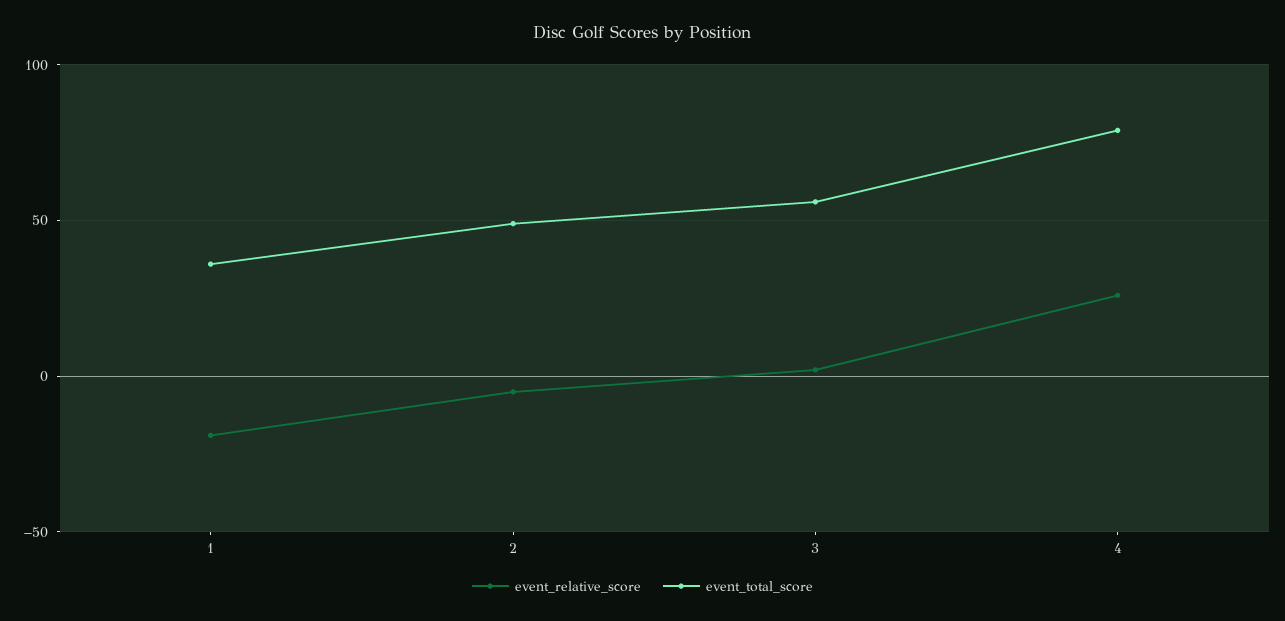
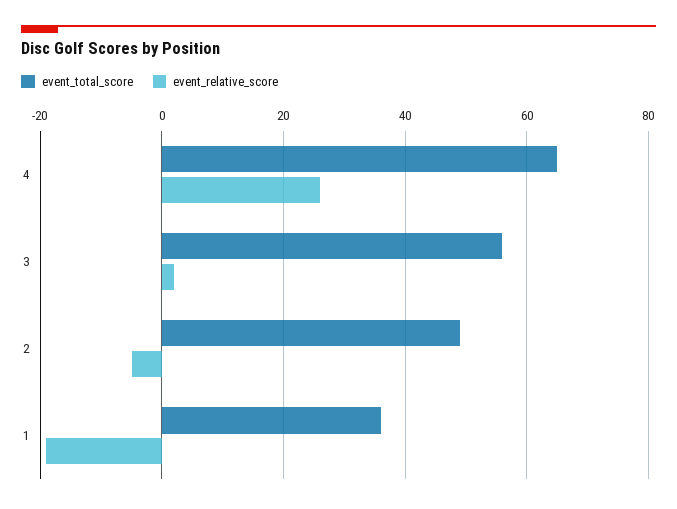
event_total_score, 4: 80 -> 65

